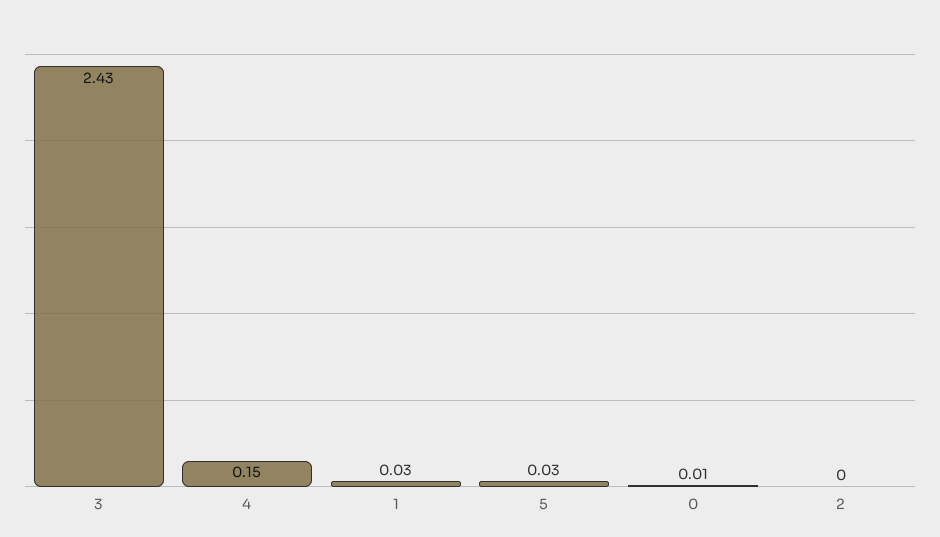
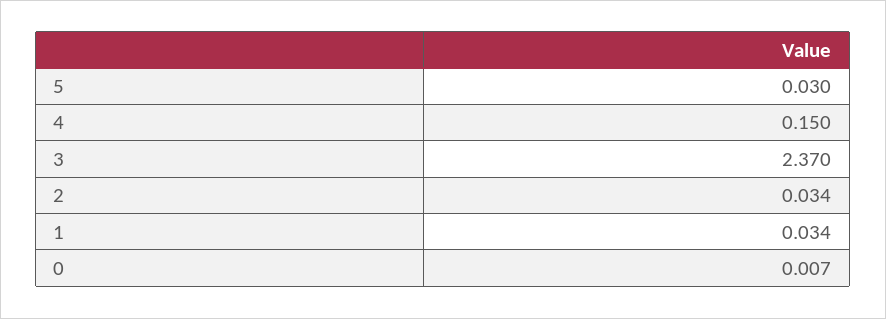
3: 2.43 -> 2.37
2: 0 -> 0.034

